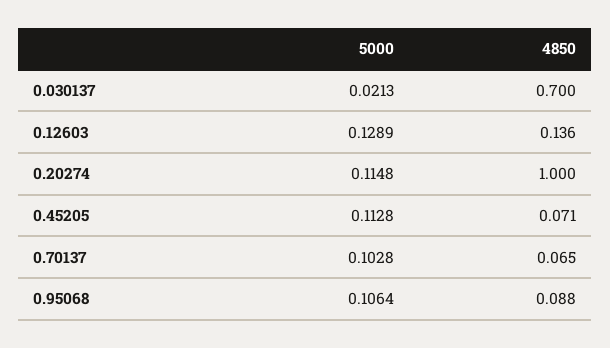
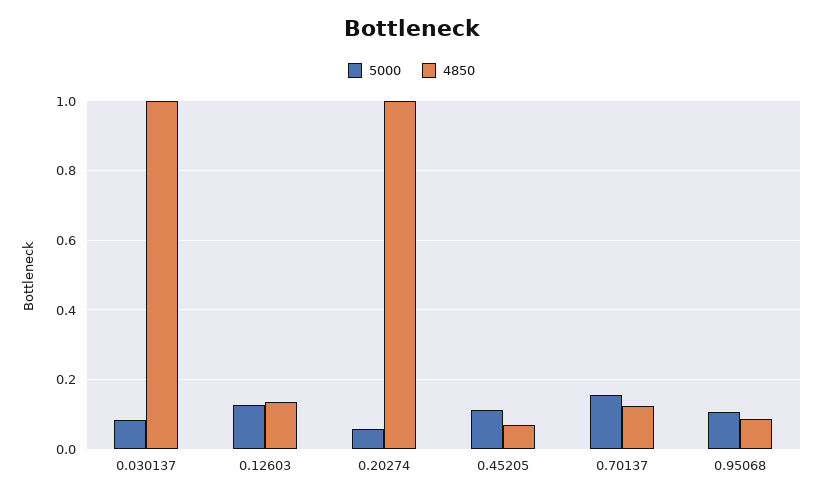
5000, 0.030137: 0.0213 -> 0.08
4850, 0.030137: 0.7 -> 1
5000, 0.20274: 0.1148 -> 0.06
5000, 0.70137: 0.1028 -> 0.16
4850, 0.70137: 0.065 -> 0.12

